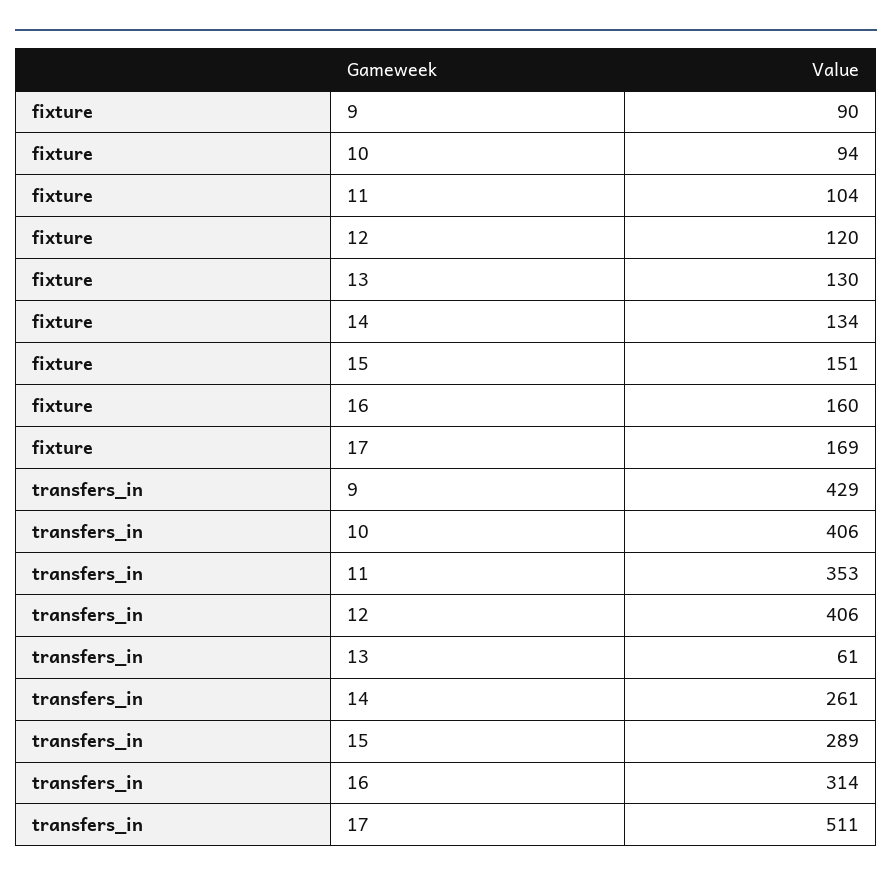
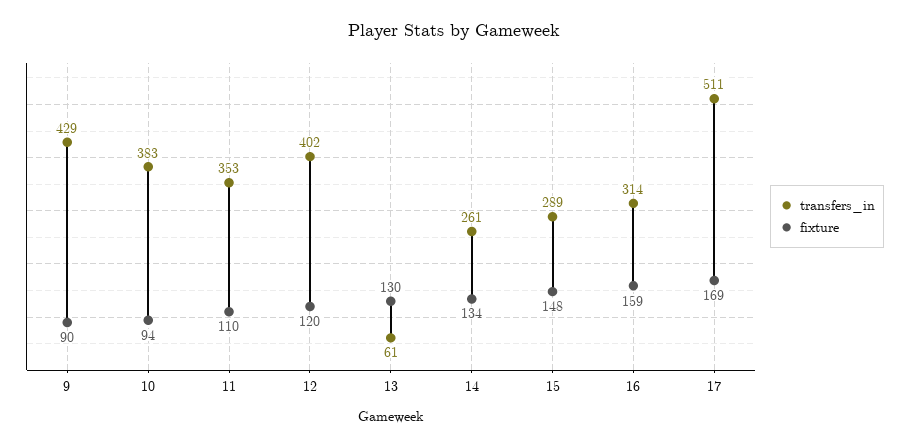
fixture, 11: 104 -> 110
fixture, 15: 151 -> 148
fixture, 16: 160 -> 159
transfers_in, 10: 406 -> 383
transfers_in, 12: 406 -> 402

